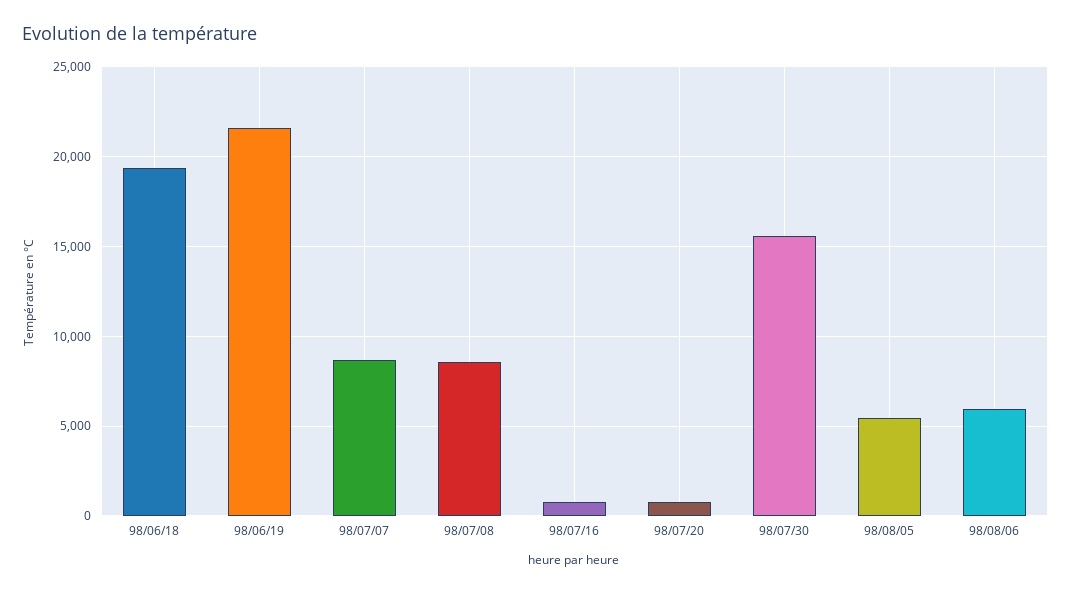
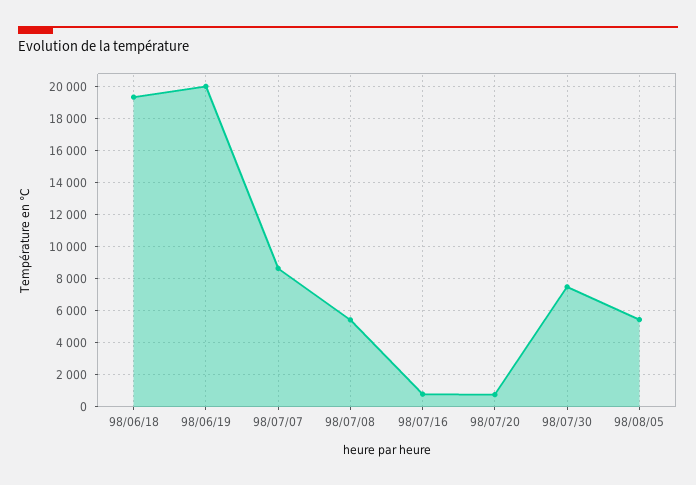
98/06/19: 21500 -> 20000
98/07/08: 8500 -> 5500
98/07/30: 15500 -> 7500
98/08/06: 6000 -> none

